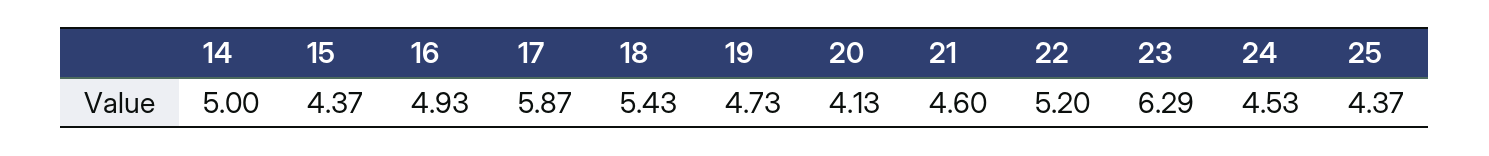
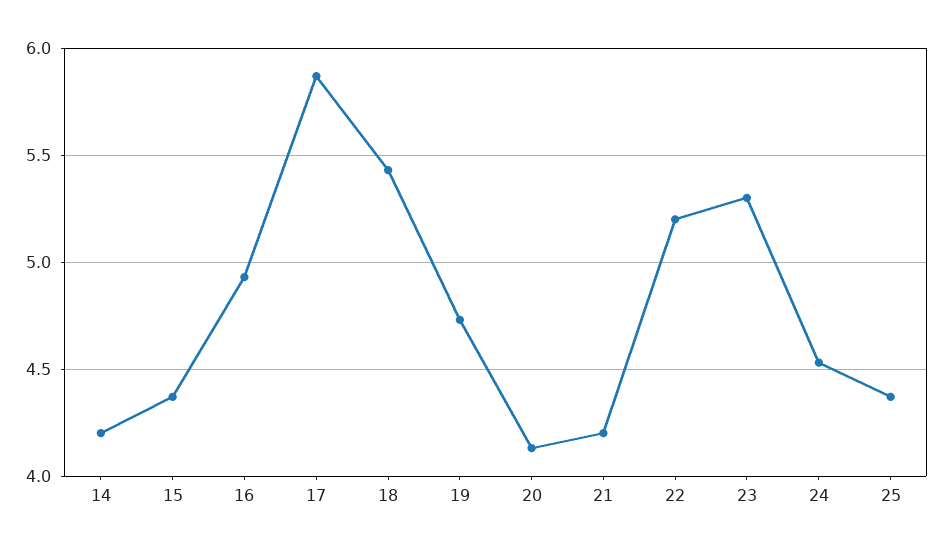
14: 5 -> 4.2
21: 4.6 -> 4.2
23: 6.29 -> 5.3

